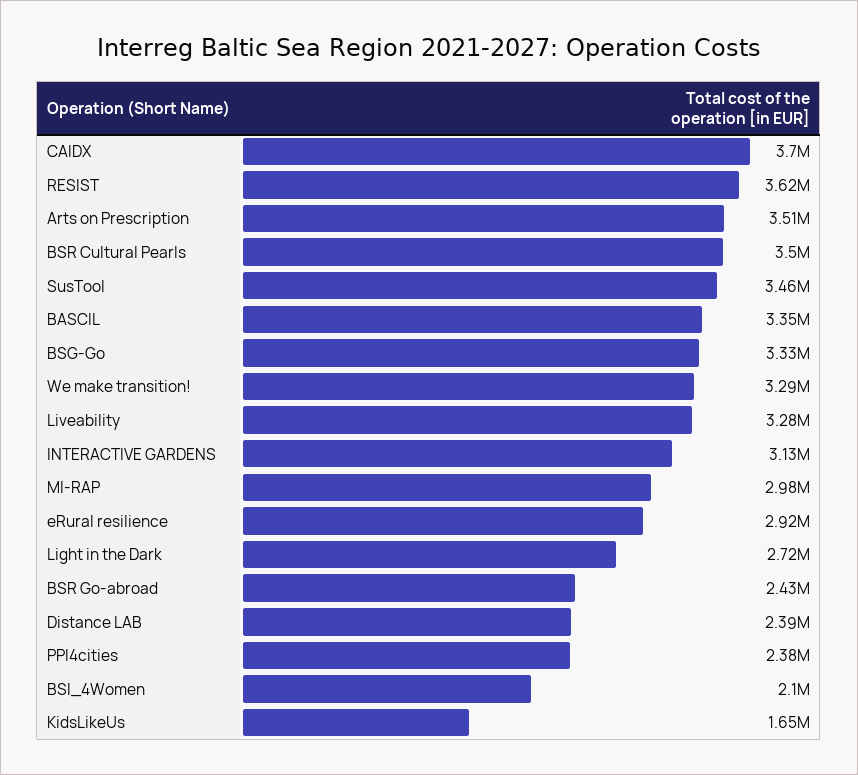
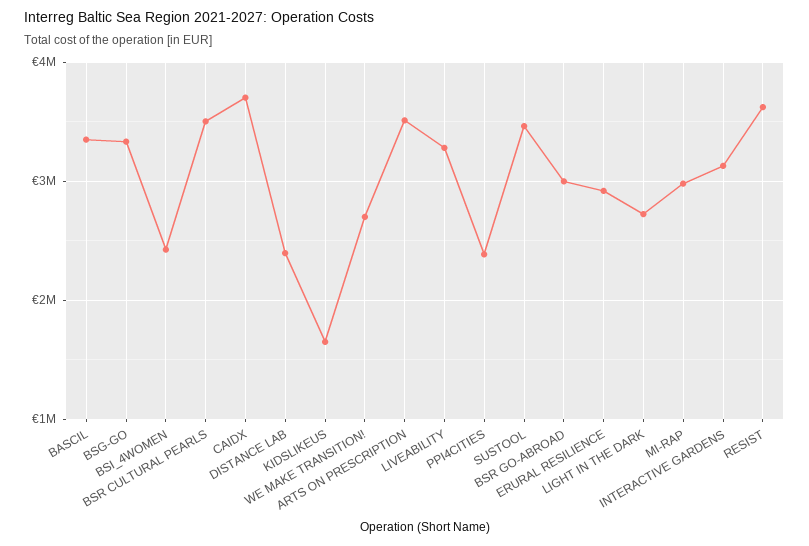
We make transition!: 3290000 -> 2700000
BSR Go-abroad: 2430000 -> 3000000
BSI_4Women: 2100000 -> 2400000

